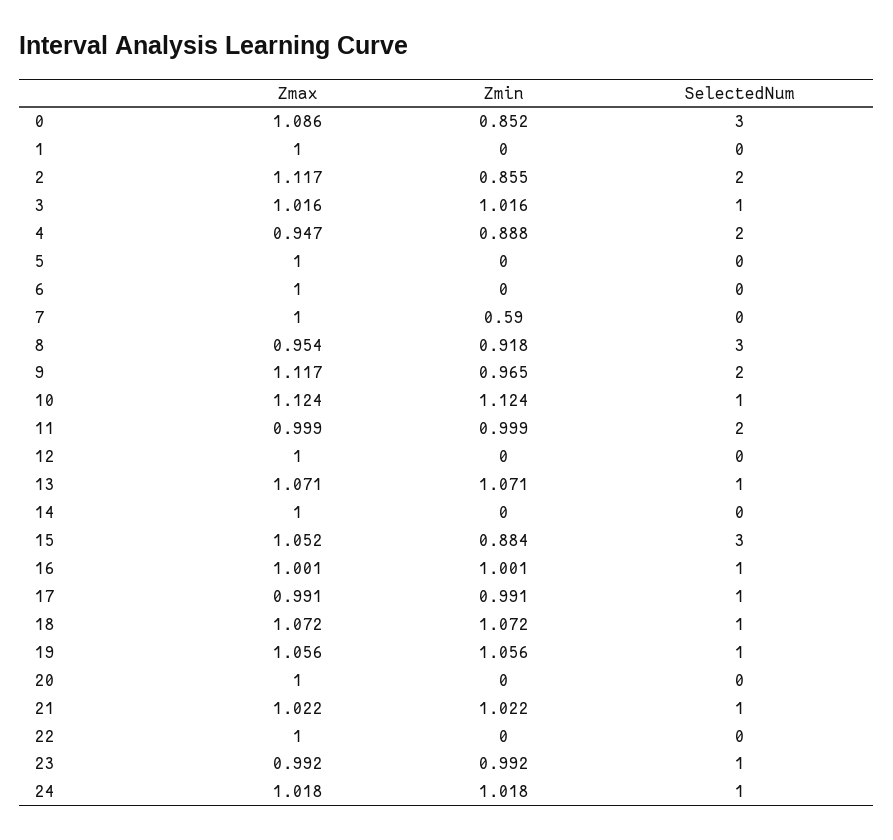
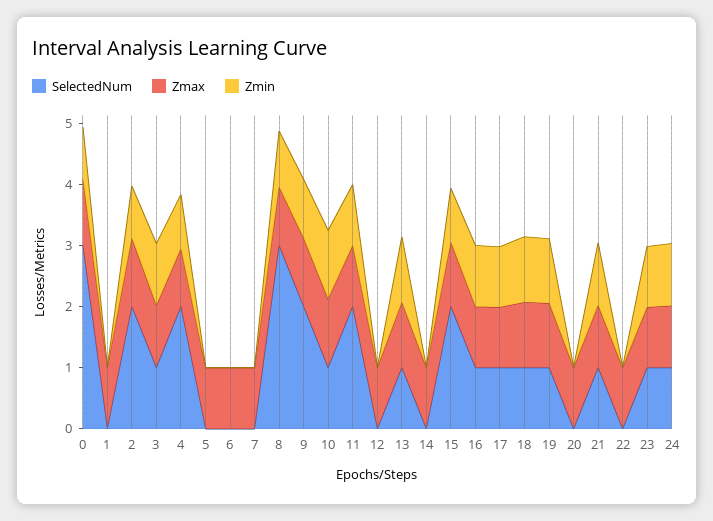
Zmin, 7: 0.59 -> 0
SelectedNum, 15: 3 -> 2

